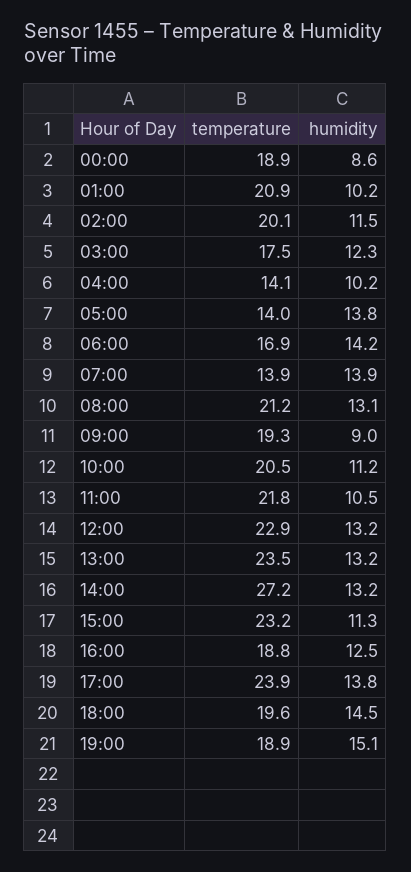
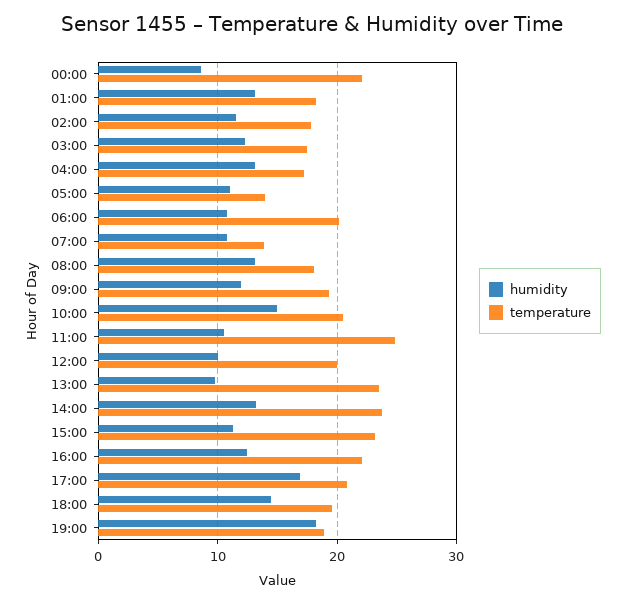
temperature, 00:00: 18.9 -> 22
temperature, 01:00: 20.9 -> 18
humidity, 01:00: 10.2 -> 13
temperature, 02:00: 20.1 -> 18
temperature, 04:00: 14.1 -> 17
humidity, 04:00: 10.2 -> 13
humidity, 05:00: 13.8 -> 11
temperature, 06:00: 16.9 -> 20
humidity, 06:00: 14.2 -> 11
humidity, 07:00: 13.9 -> 11
temperature, 08:00: 21.2 -> 18
humidity, 09:00: 9 -> 12
humidity, 10:00: 11.2 -> 15
temperature, 11:00: 21.8 -> 25
temperature, 12:00: 22.9 -> 20
humidity, 12:00: 13.2 -> 10
humidity, 13:00: 13.2 -> 10
temperature, 14:00: 27.2 -> 24
temperature, 16:00: 18.8 -> 22
temperature, 17:00: 23.9 -> 21
humidity, 17:00: 13.8 -> 17
humidity, 19:00: 15.1 -> 18

